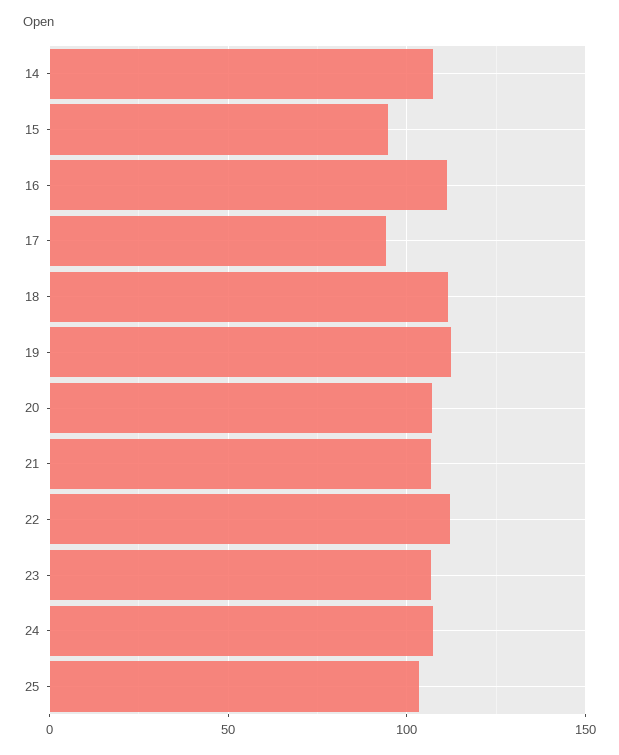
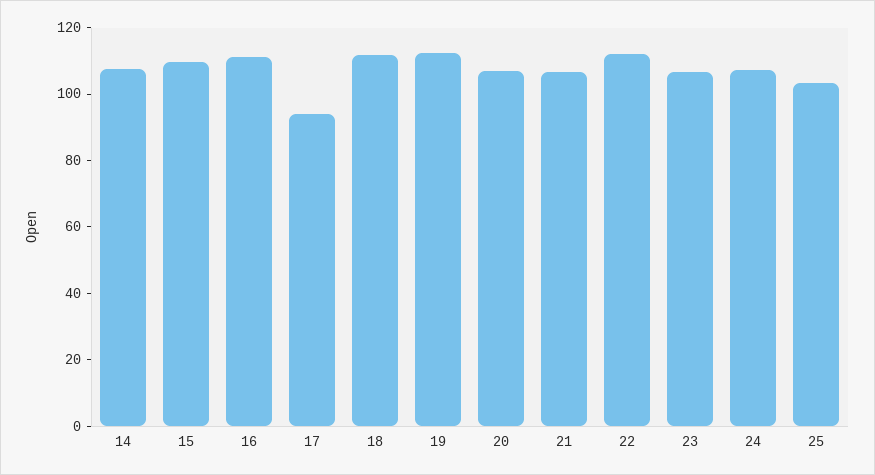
15: 95 -> 110

